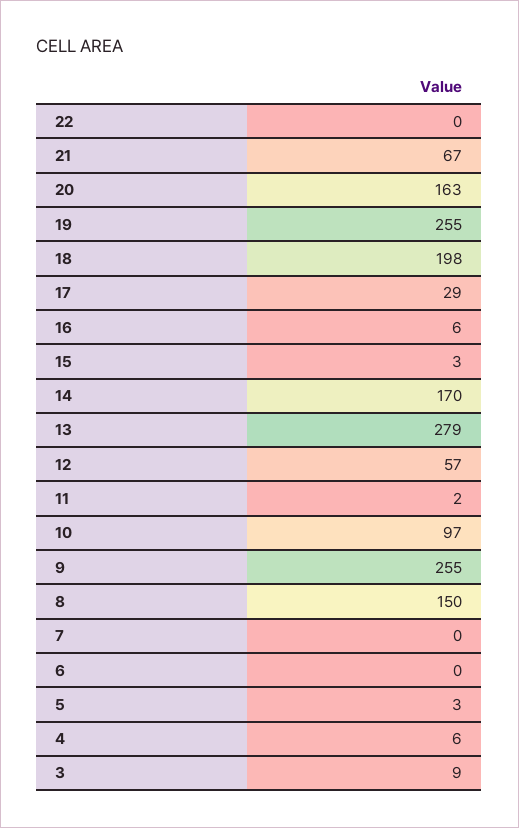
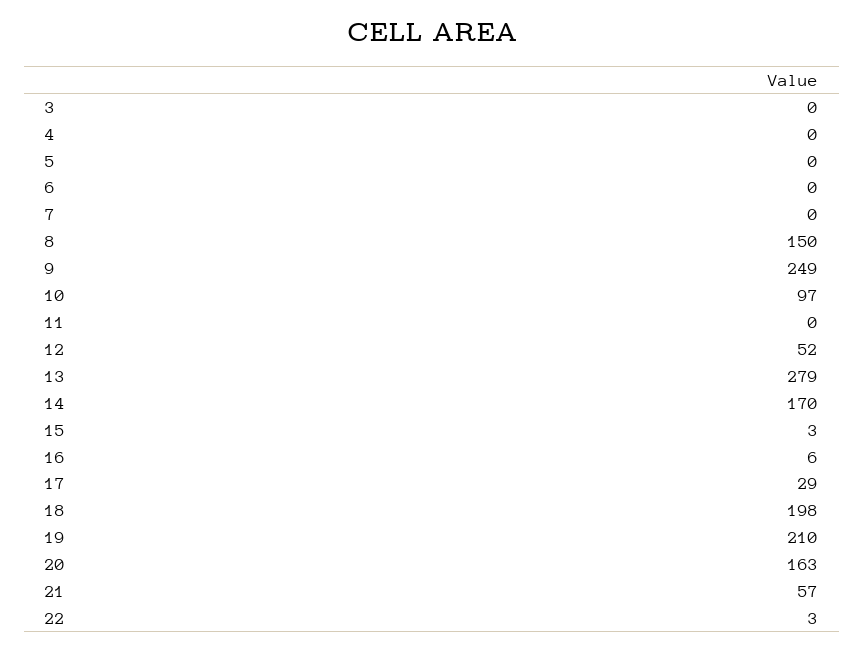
22: 0 -> 3
21: 67 -> 57
19: 255 -> 210
12: 57 -> 52
11: 2 -> 0
9: 255 -> 249
5: 3 -> 0
4: 6 -> 0
3: 9 -> 0

